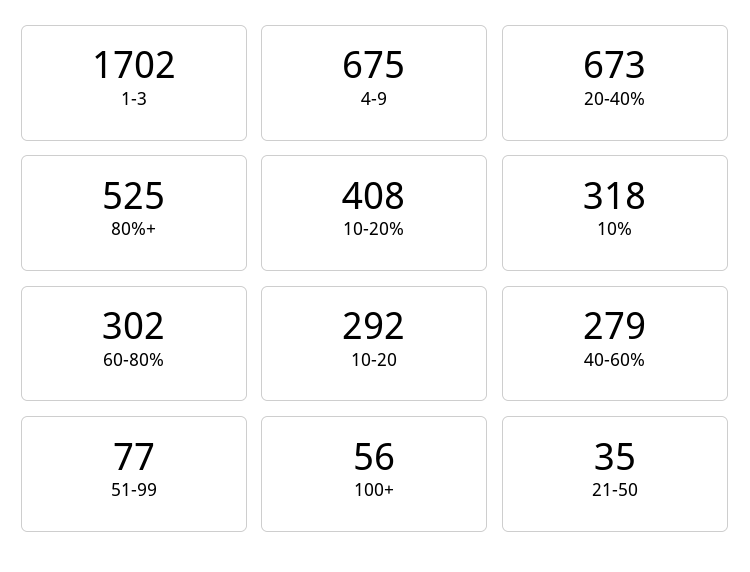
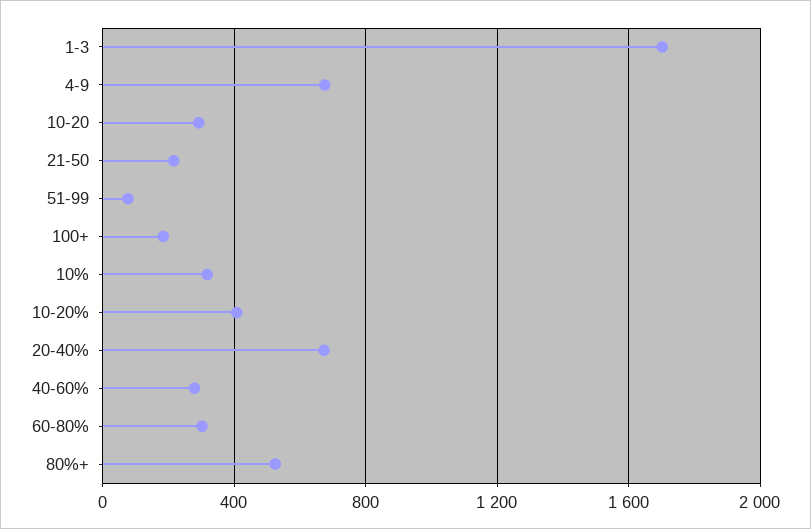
100+: 56 -> 200
21-50: 35 -> 200

